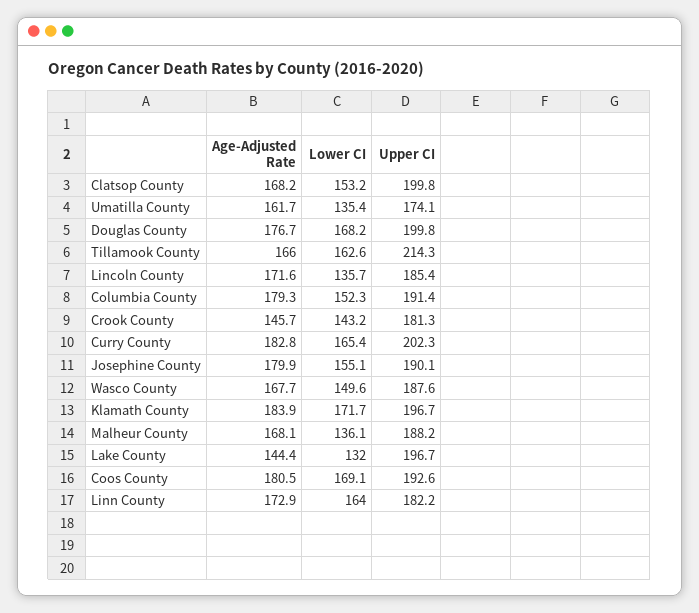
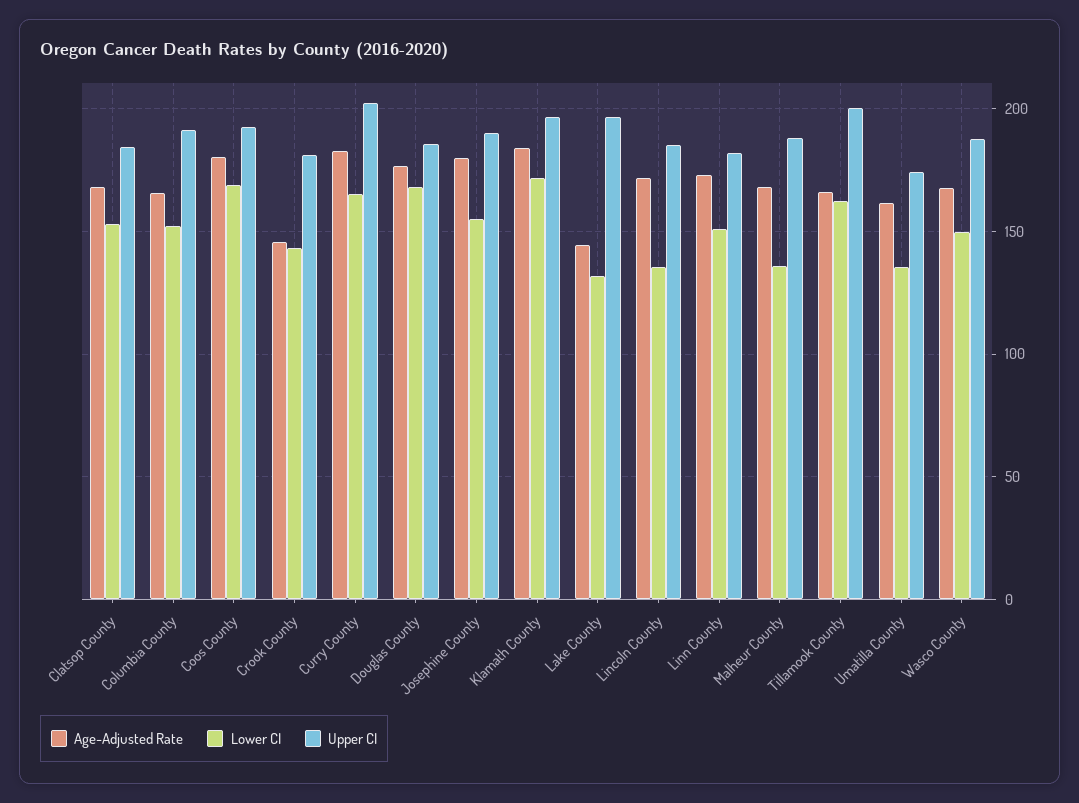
Upper CI, Clatsop County: 199.8 -> 185
Upper CI, Douglas County: 199.8 -> 185
Upper CI, Tillamook County: 214.3 -> 200
Age-Adjusted Rate, Columbia County: 179.3 -> 165
Lower CI, Linn County: 164 -> 150

